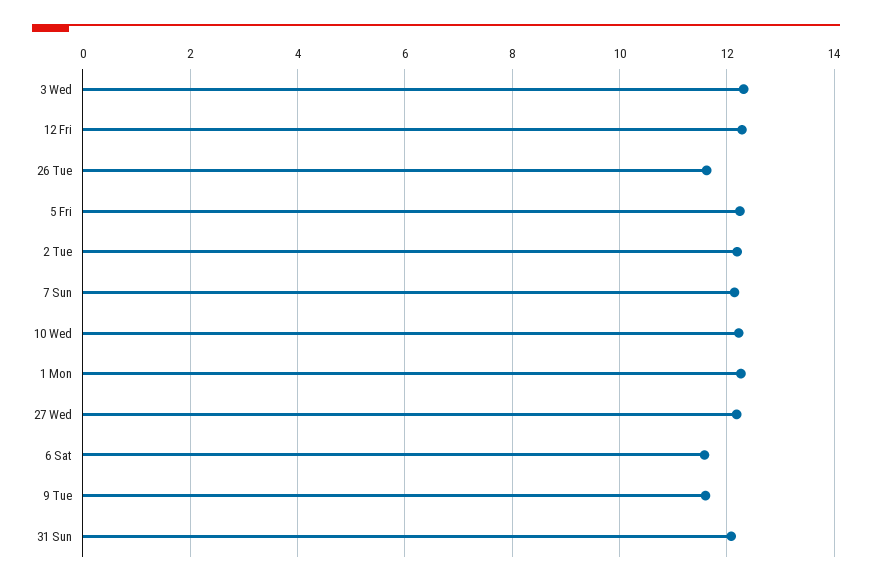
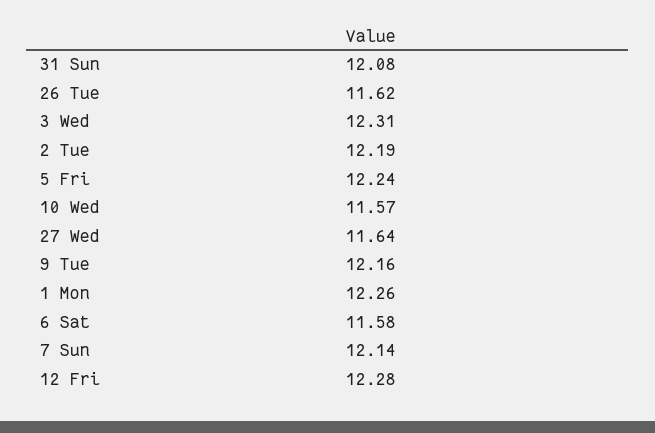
10 Wed: 12.2 -> 11.57
27 Wed: 12.2 -> 11.64
9 Tue: 11.6 -> 12.16

